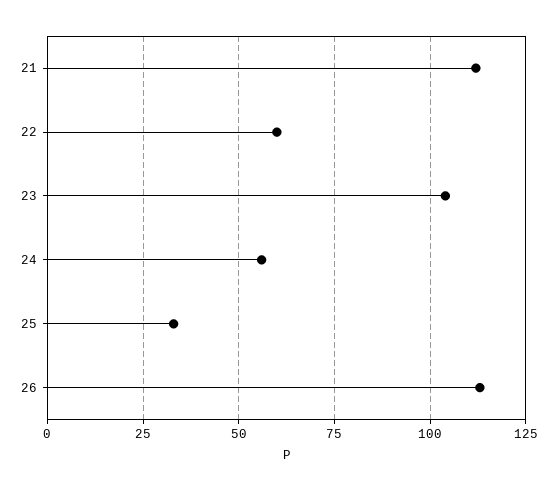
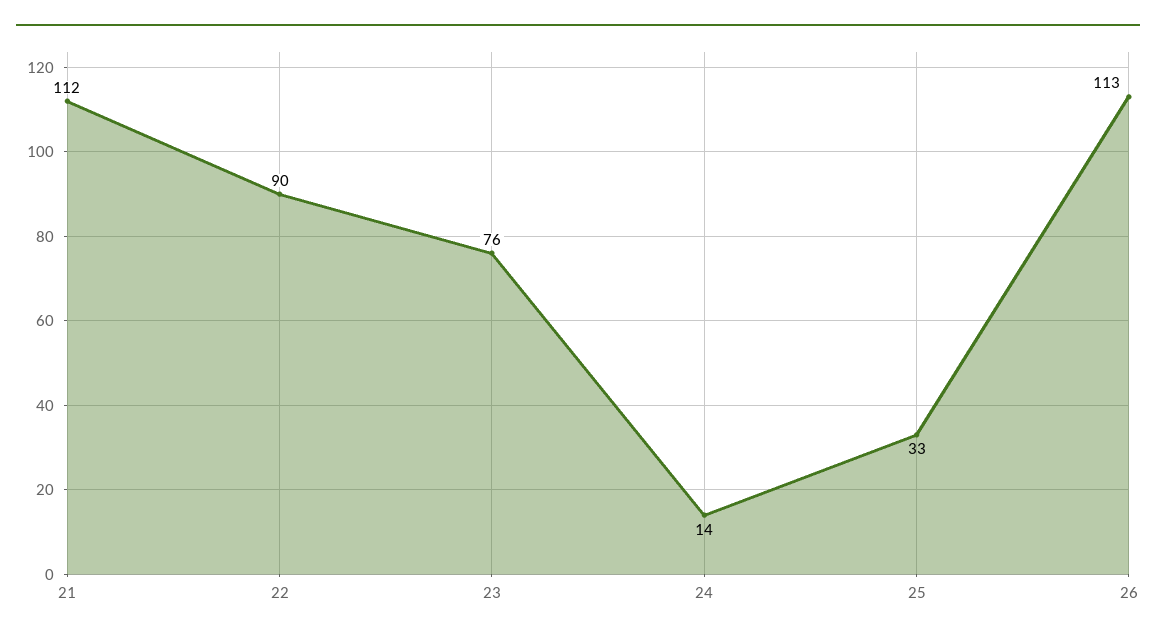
22: 60 -> 90
23: 105 -> 76
24: 55 -> 14

